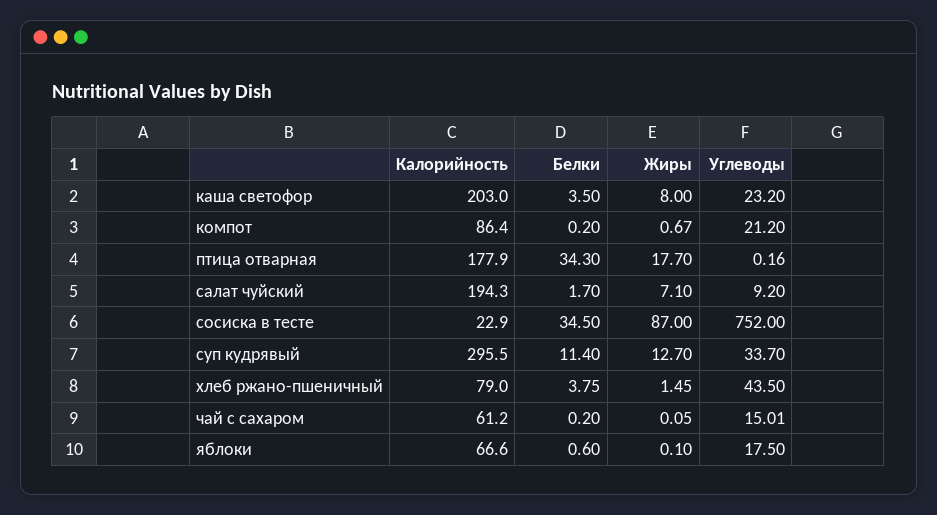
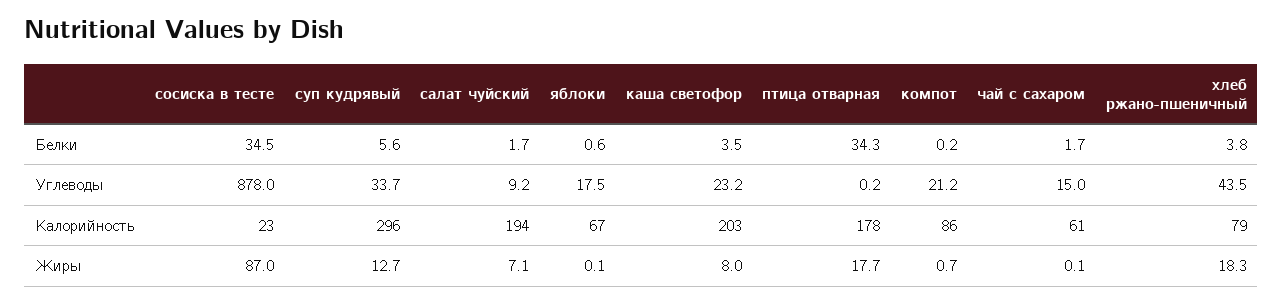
Углеводы, сосиска в тесте: 752 -> 878
Белки, суп кудрявый: 11.4 -> 5.6
Жиры, хлеб ржано-пшеничный: 1.45 -> 18.3
Белки, чай с сахаром: 0.2 -> 1.7

